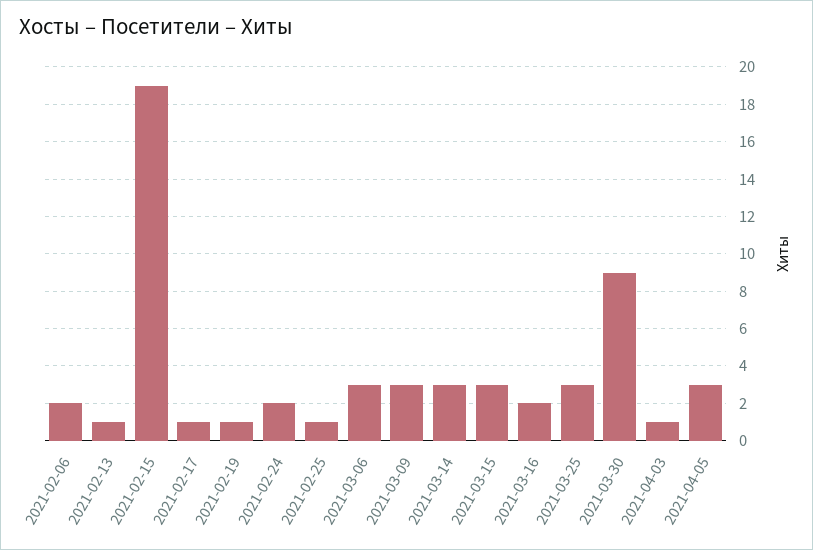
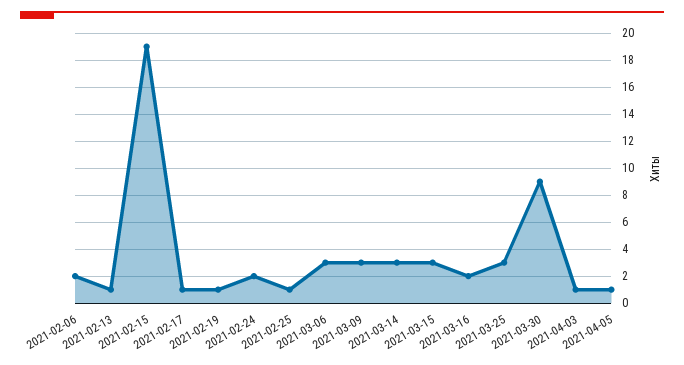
2021-04-05: 3 -> 1

